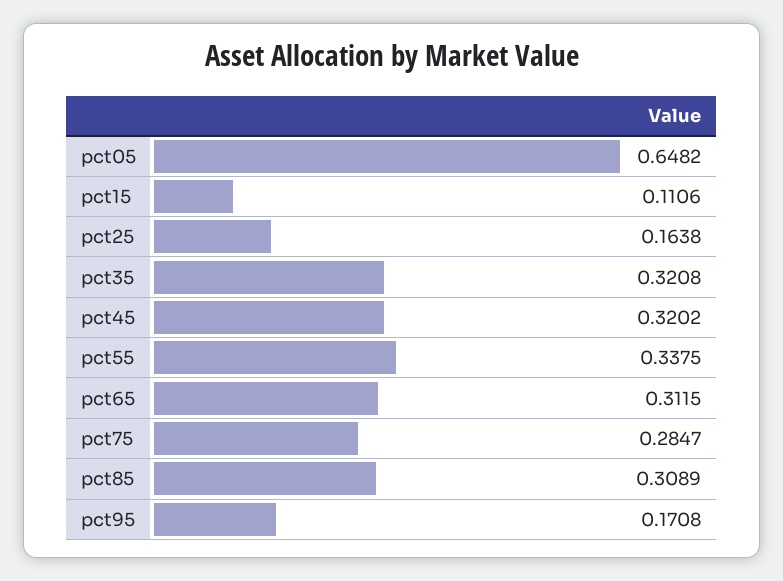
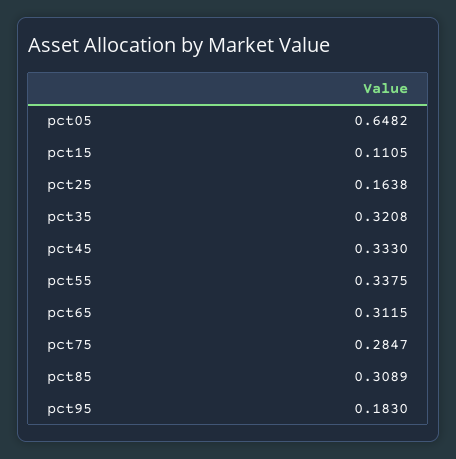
pct15: 0.1106 -> 0.1105
pct45: 0.3202 -> 0.333
pct95: 0.1708 -> 0.183

